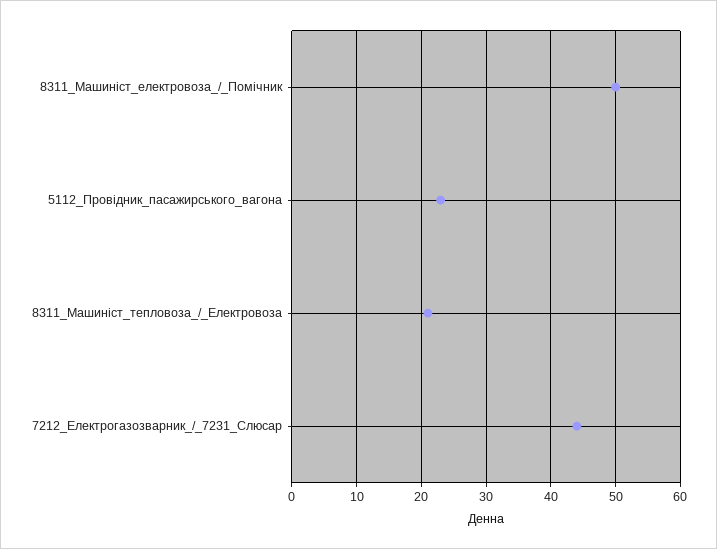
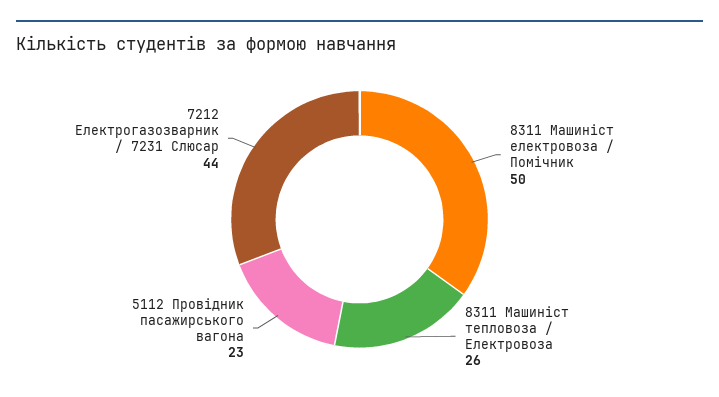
8311_Машиніст_тепловоза_/_Електровоза: 21 -> 26

